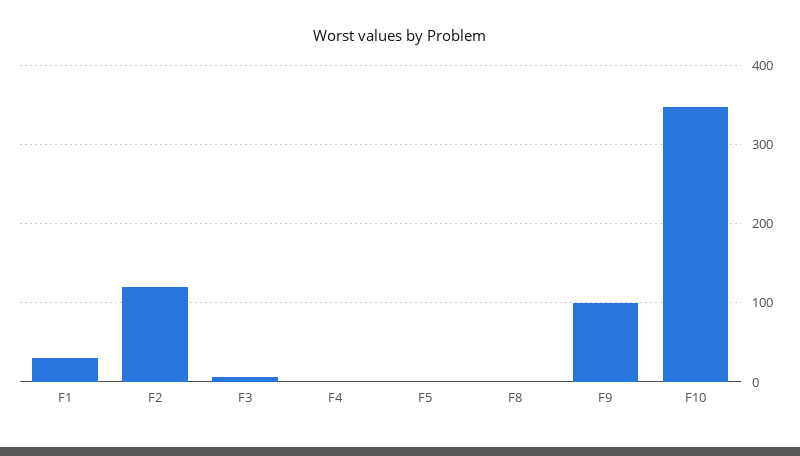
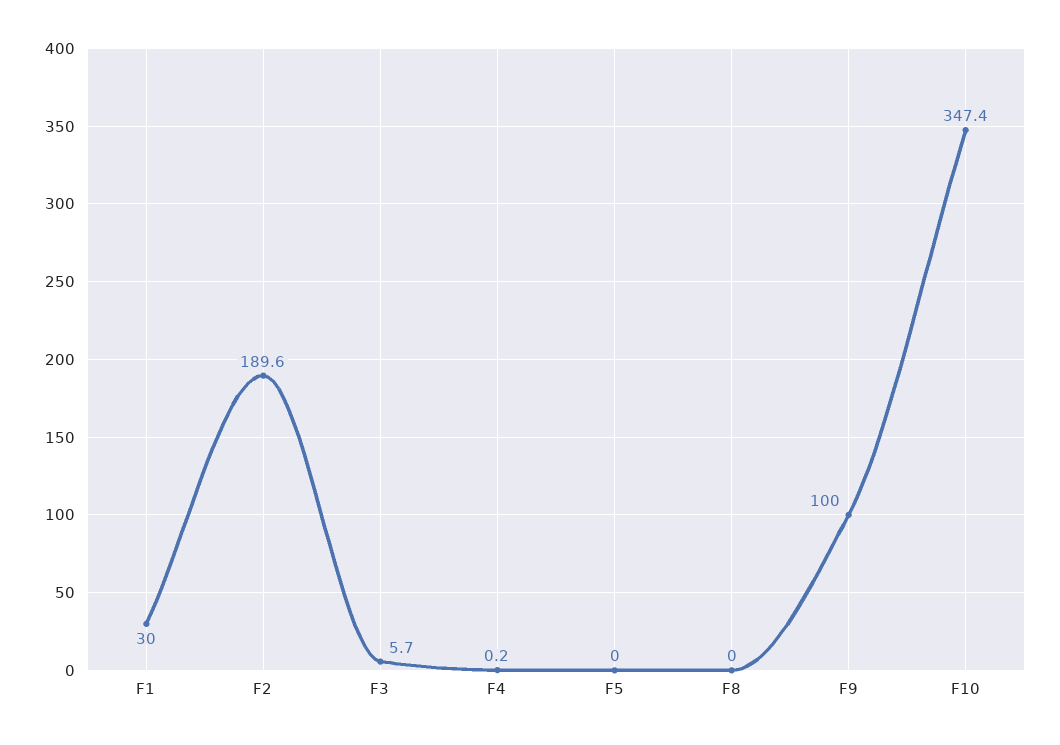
F2: 120 -> 189.6

